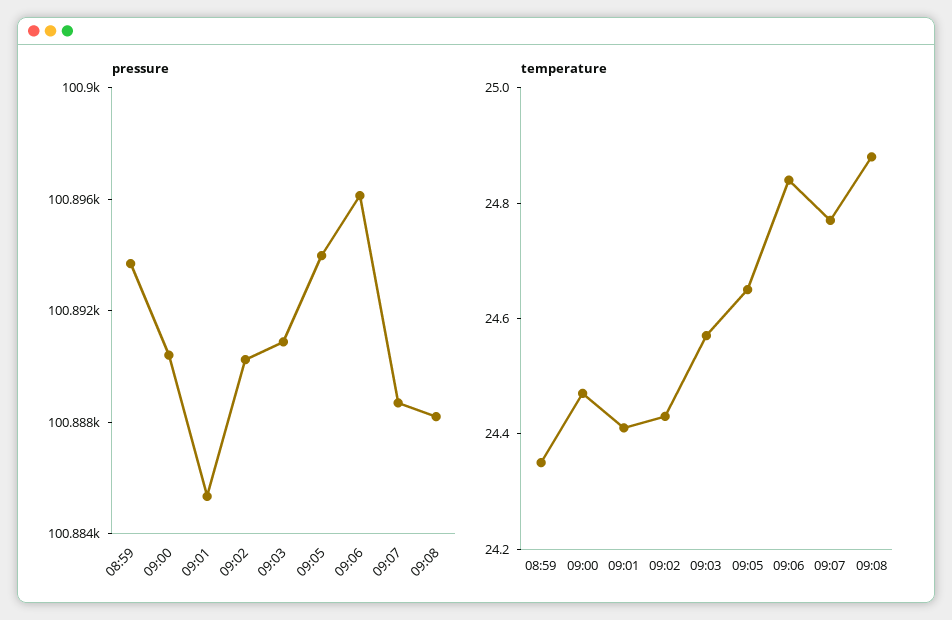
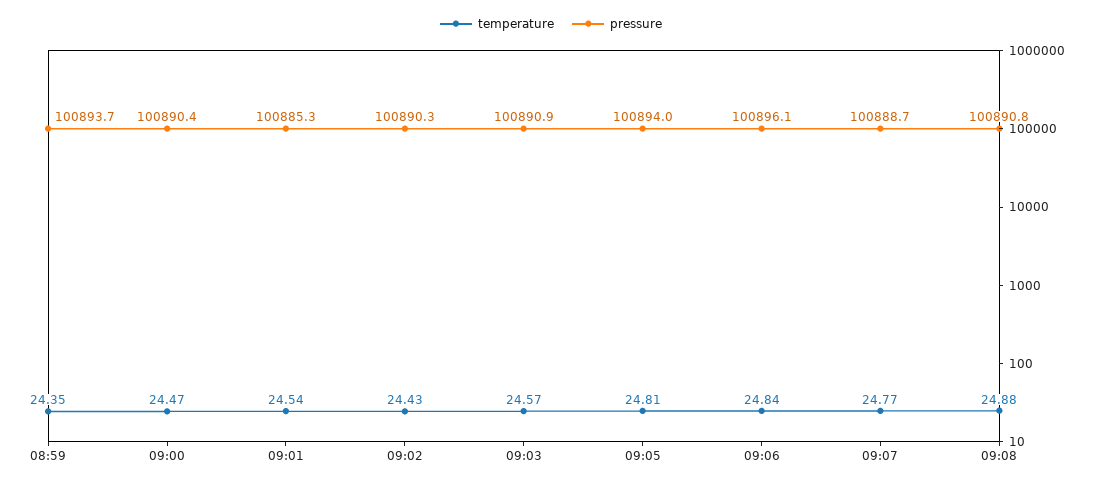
pressure, 09:08: 100888 -> 100890.8
temperature, 09:01: 24.4 -> 24.54
temperature, 09:05: 24.65 -> 24.81

